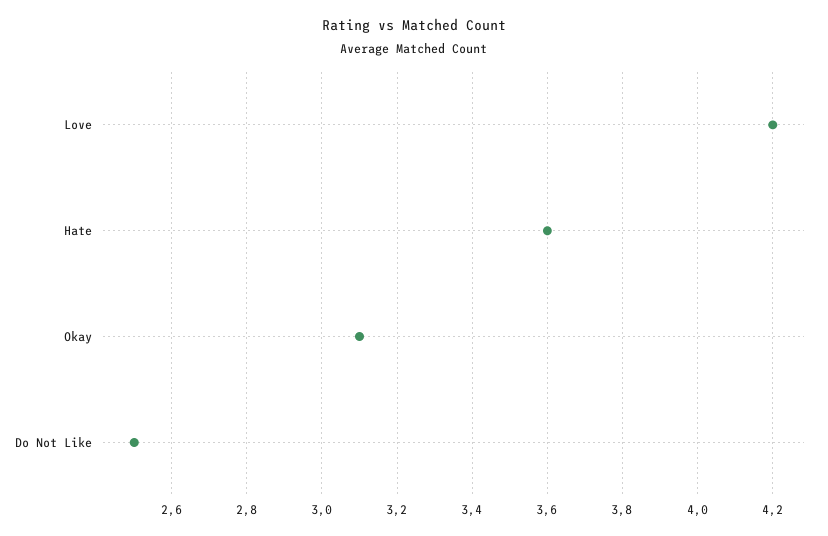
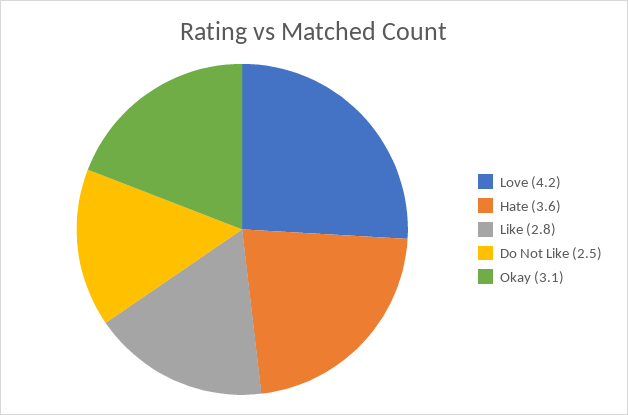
Like: none -> 2.8

